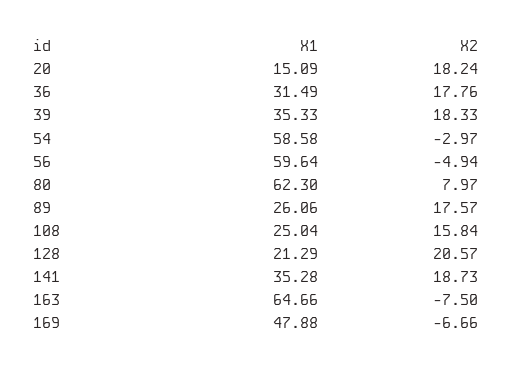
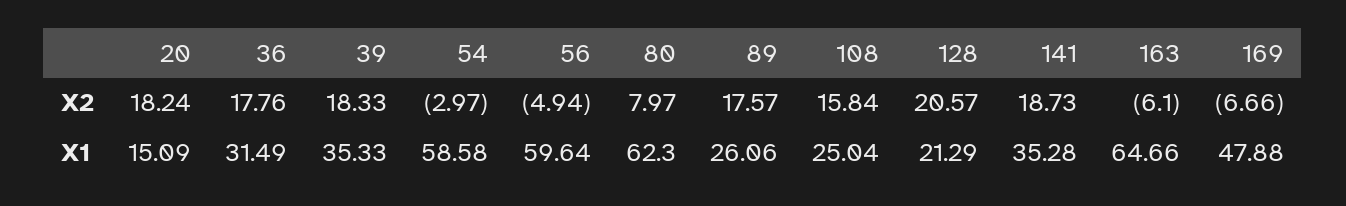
X2, 163: -7.5 -> -6.1

